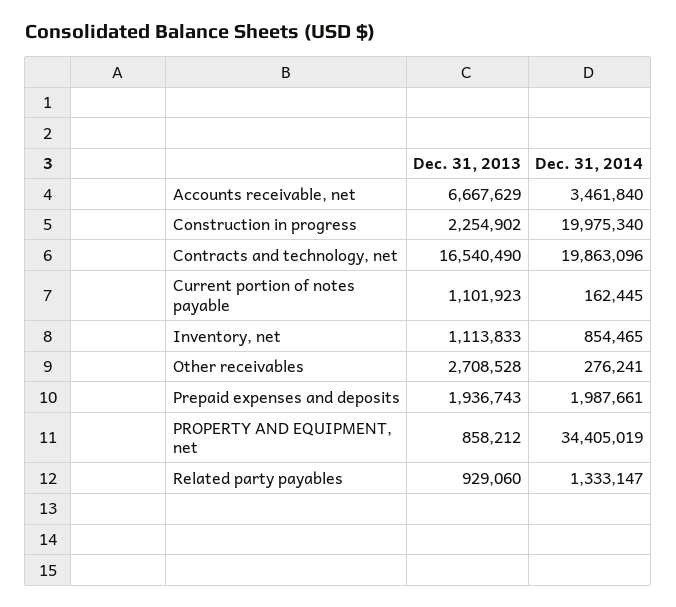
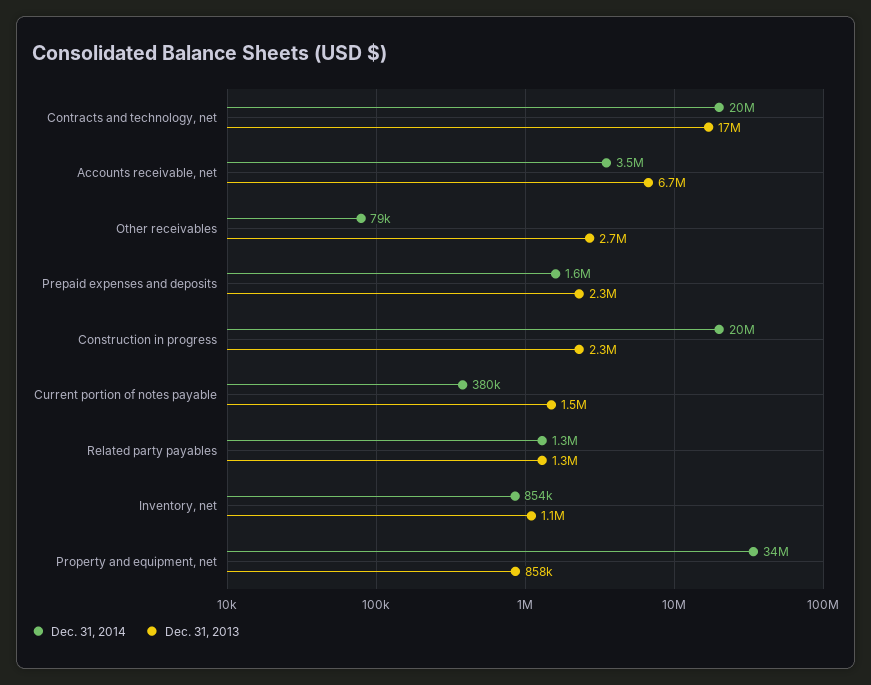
Dec. 31, 2013, Current portion of notes payable: 1101923 -> 1500000
Dec. 31, 2014, Current portion of notes payable: 162445 -> 380000
Dec. 31, 2014, Other receivables: 276241 -> 79000
Dec. 31, 2013, Prepaid expenses and deposits: 1936743 -> 2300000
Dec. 31, 2014, Prepaid expenses and deposits: 1987661 -> 1600000
Dec. 31, 2013, Related party payables: 929060 -> 1300000

